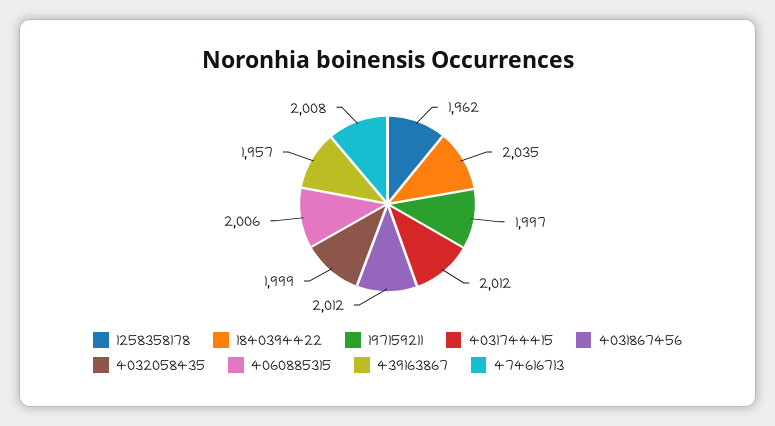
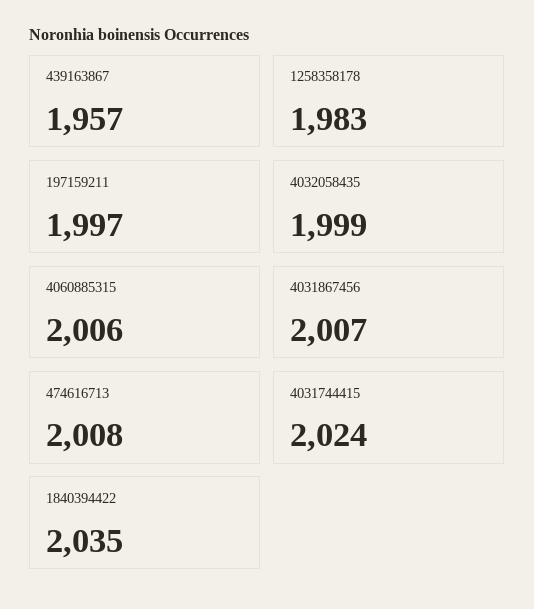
1258358178: 1962 -> 1983
4031744415: 2012 -> 2024
4031867456: 2012 -> 2007

